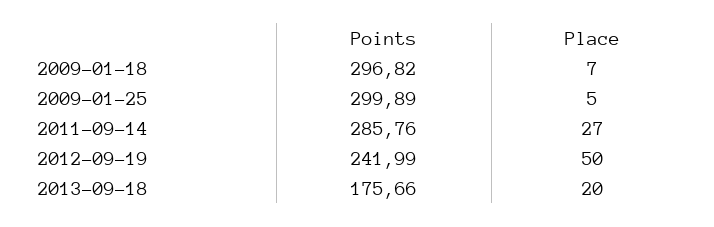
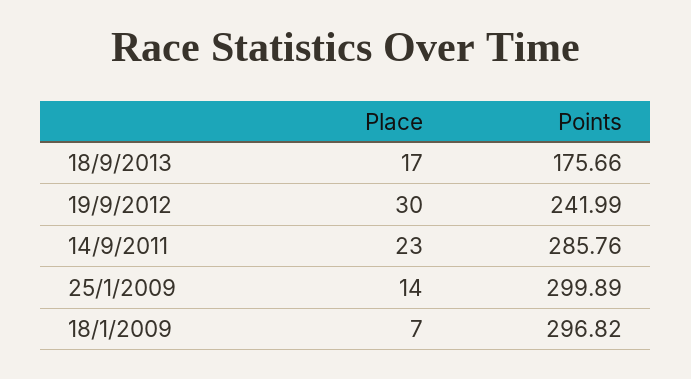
Place, 2009-01-25: 5 -> 14
Place, 2011-09-14: 27 -> 23
Place, 2012-09-19: 50 -> 30
Place, 2013-09-18: 20 -> 17

